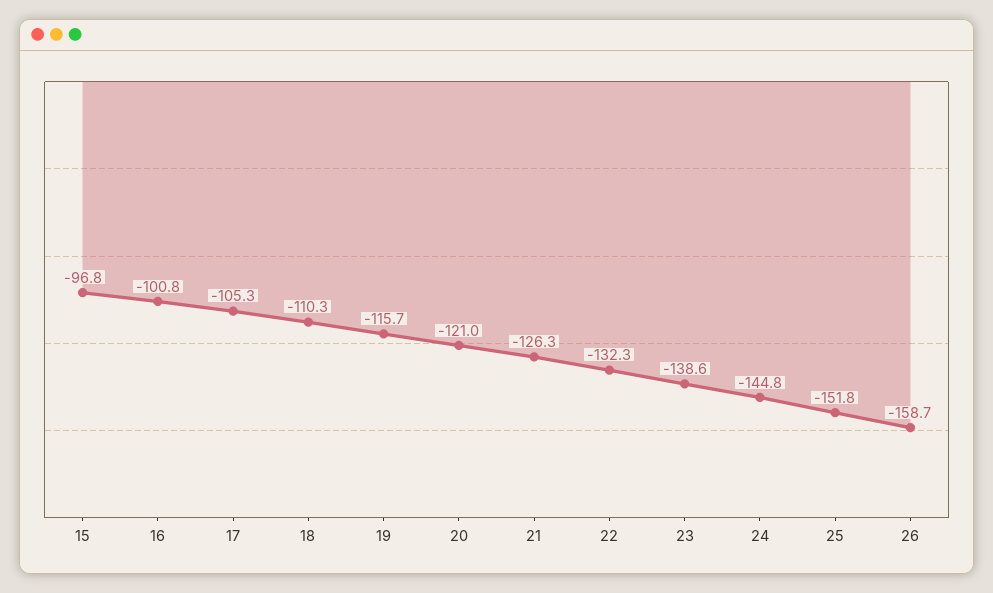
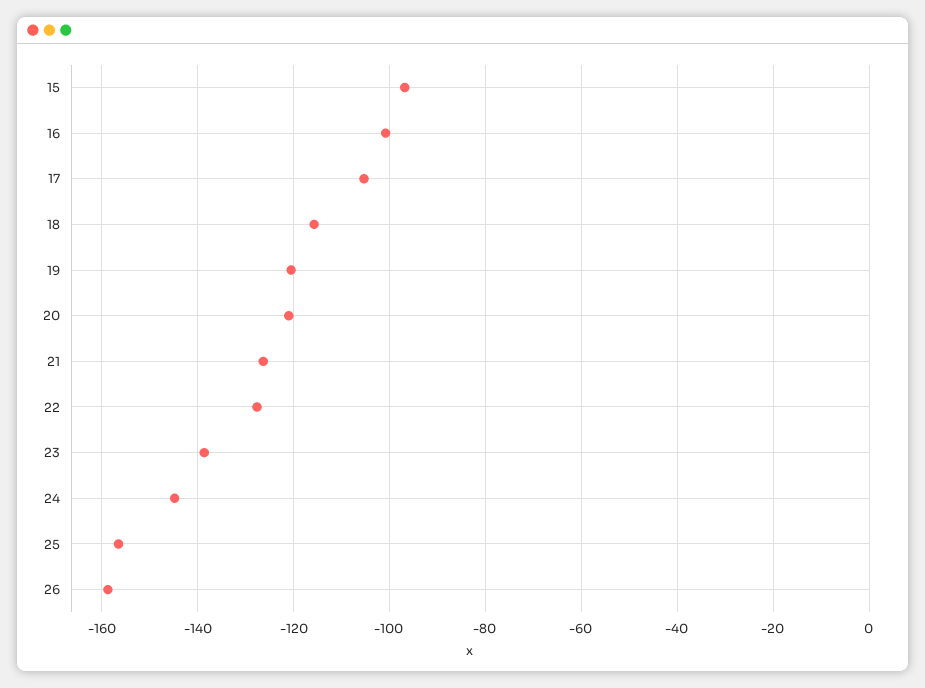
18: -110.3 -> -116
19: -115.7 -> -120
22: -132.3 -> -128
25: -151.8 -> -156

